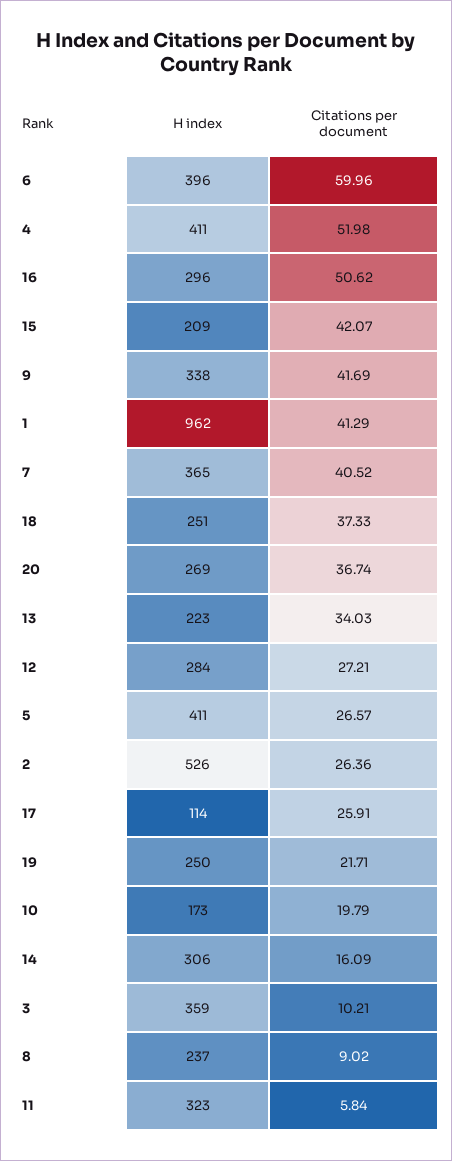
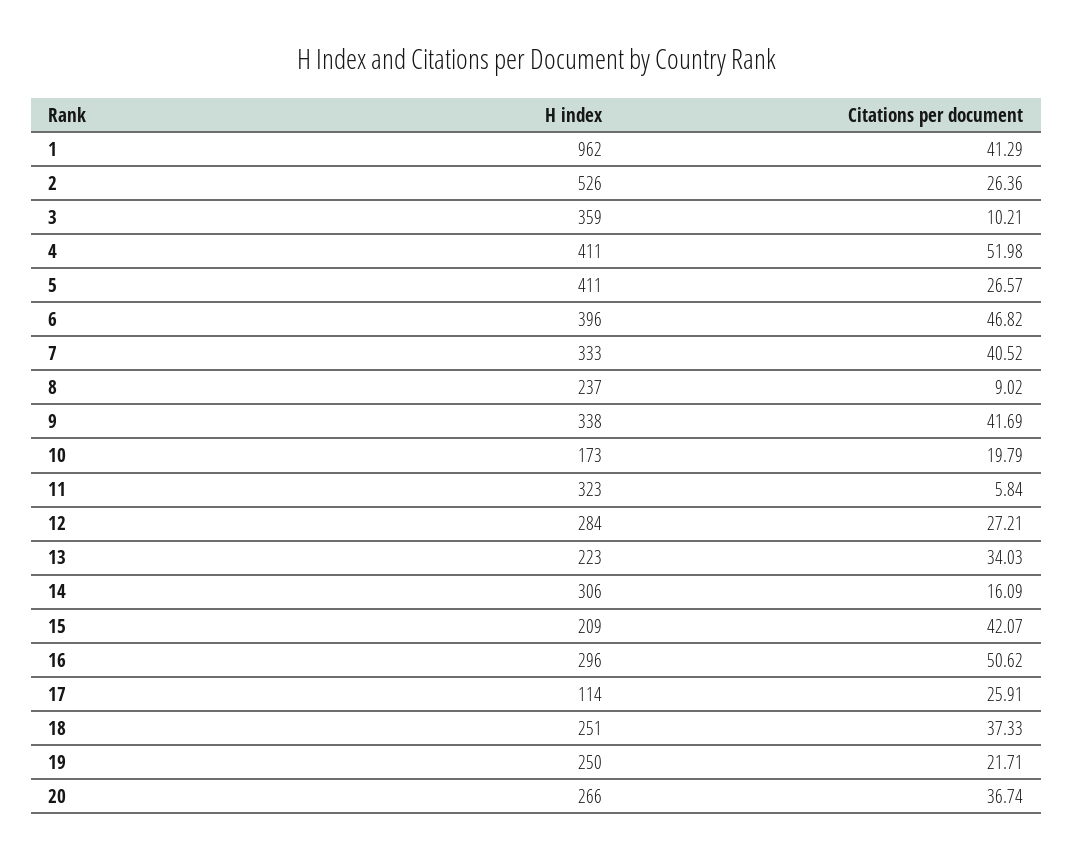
Citations per document, 6: 59.96 -> 46.82
H index, 7: 365 -> 333
H index, 20: 269 -> 266

